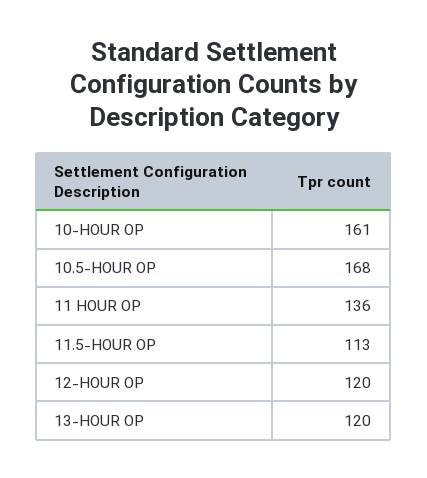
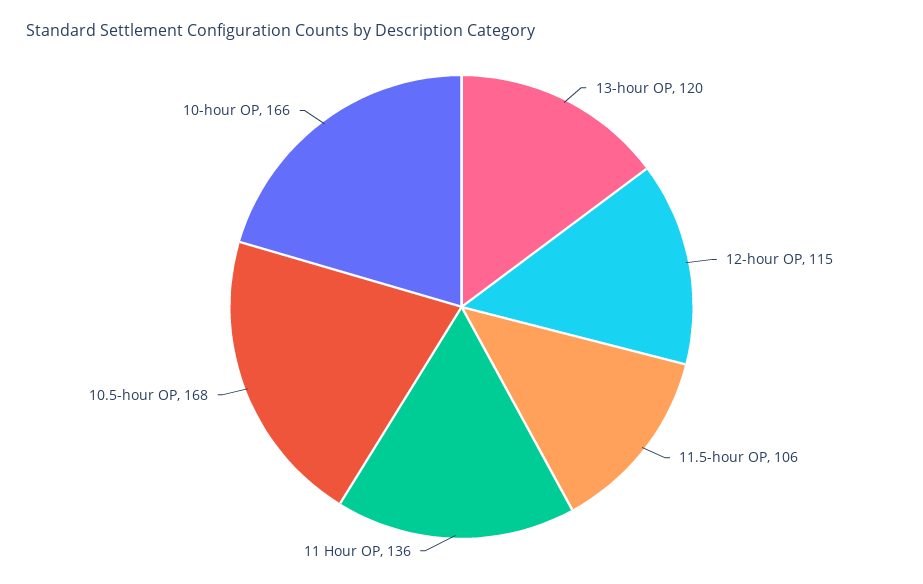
10-HOUR OP: 161 -> 166
11.5-HOUR OP: 113 -> 106
12-HOUR OP: 120 -> 115

